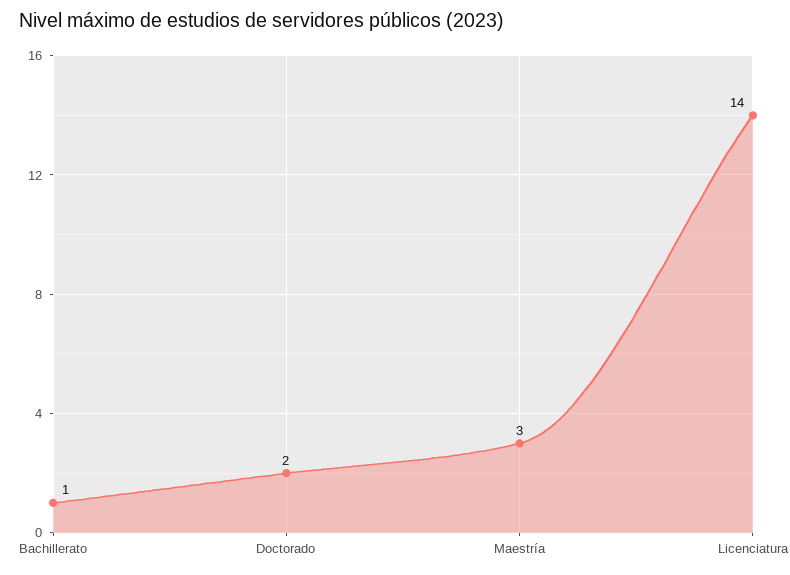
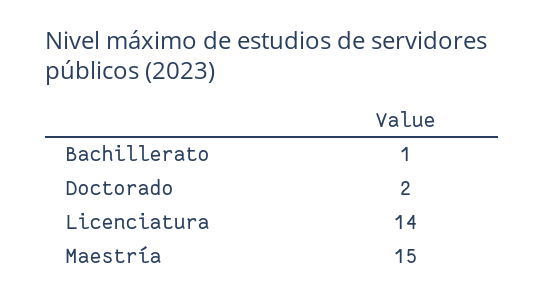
Maestría: 3 -> 15

